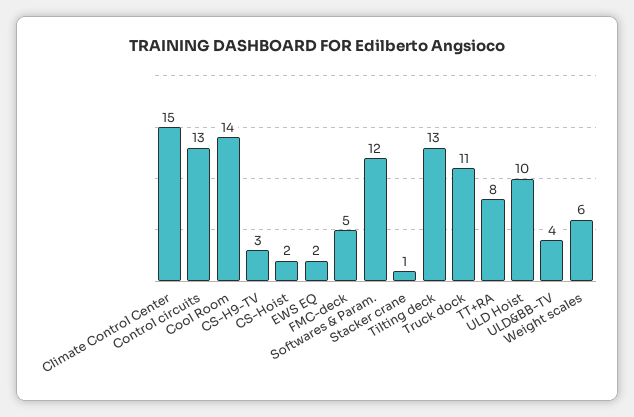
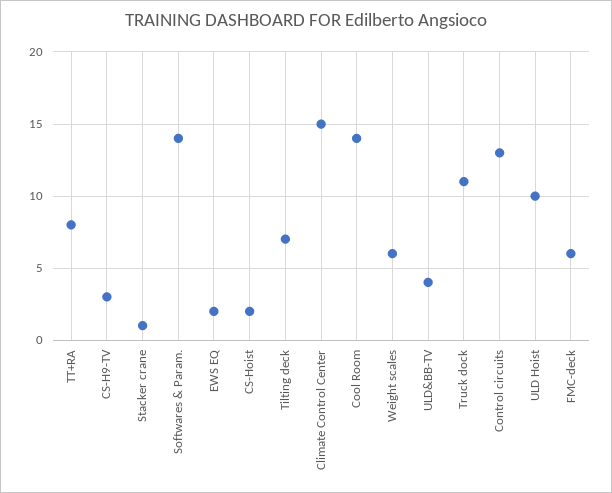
FMC-deck: 5 -> 6
Softwares & Param.: 12 -> 14
Tilting deck: 13 -> 7

